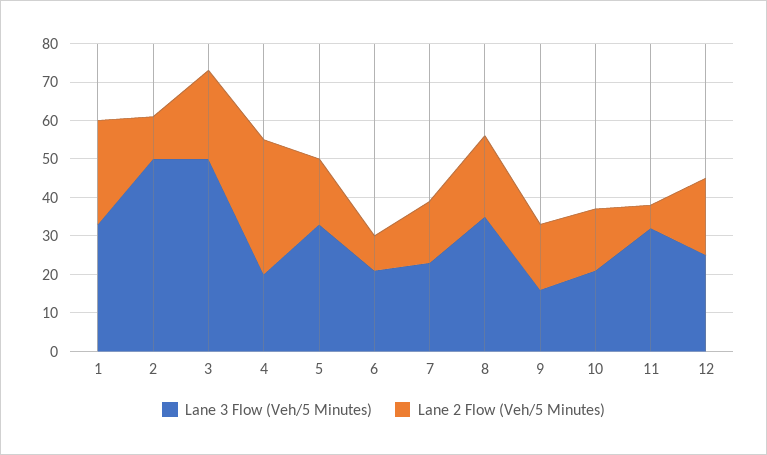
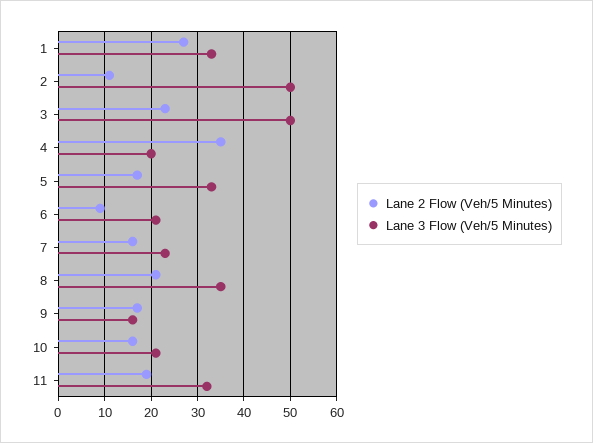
Lane 2 Flow (Veh/5 Minutes), 11: 5 -> 20
Lane 3 Flow (Veh/5 Minutes), 12: 25 -> none
Lane 2 Flow (Veh/5 Minutes), 12: 20 -> none

